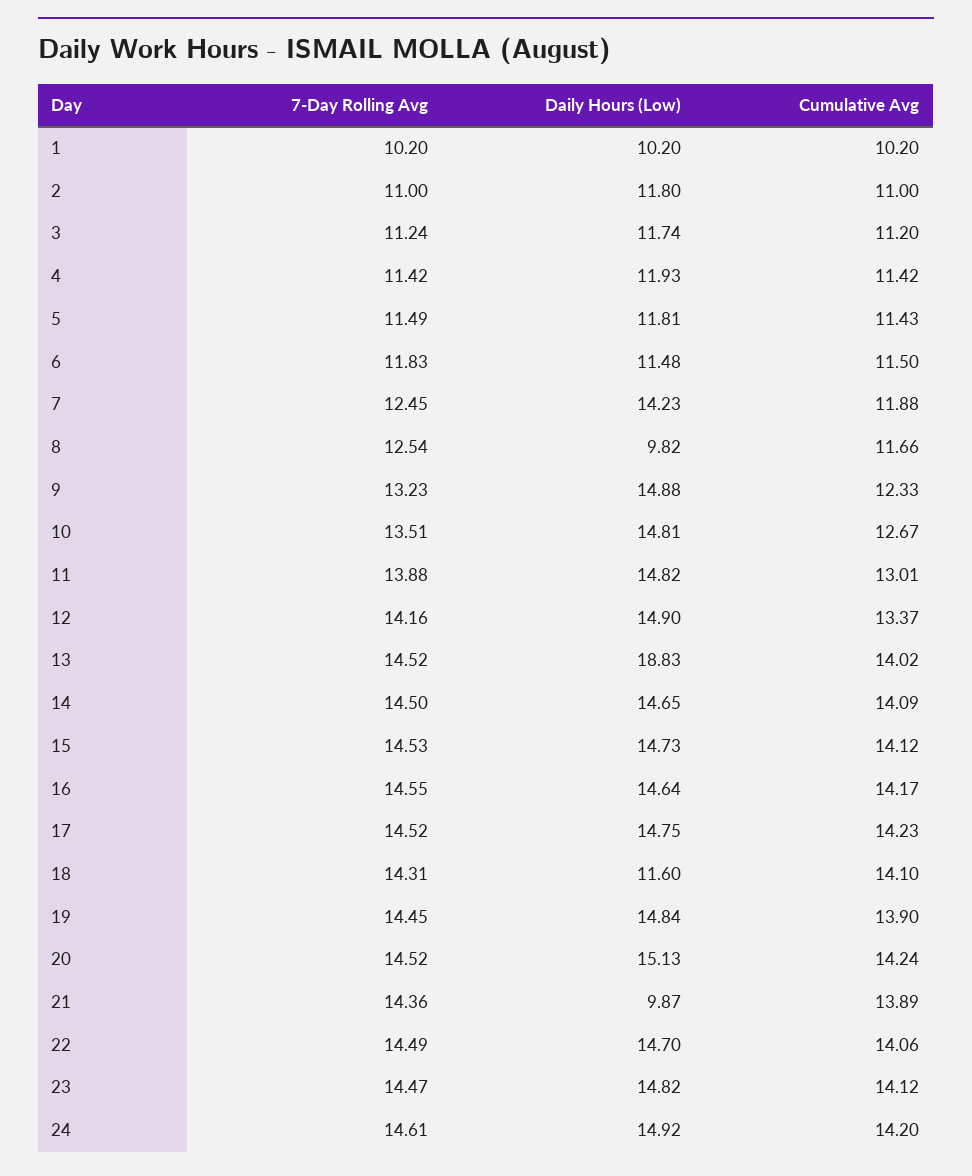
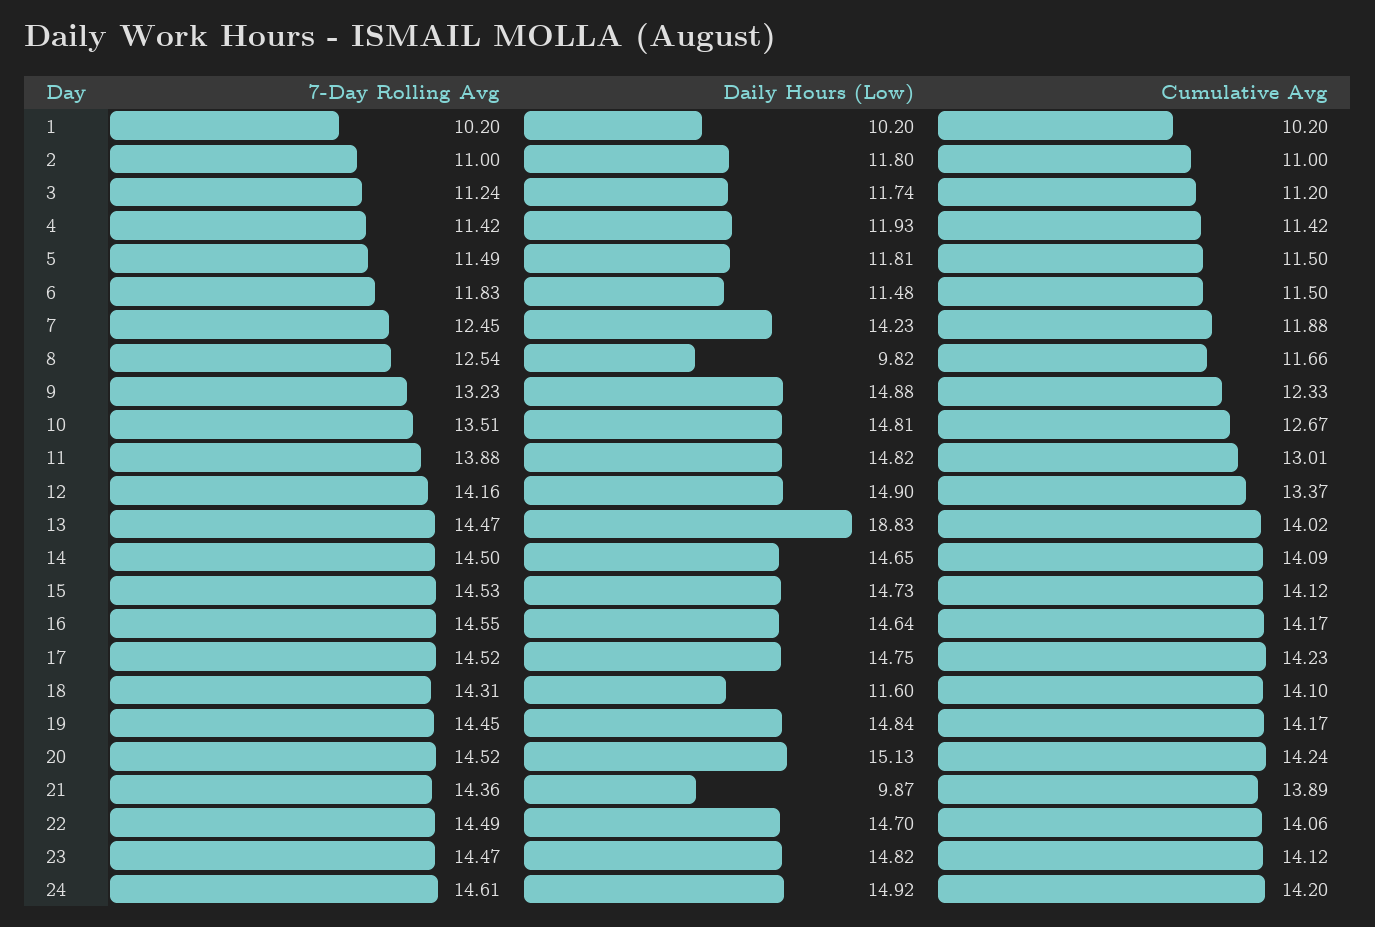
Cumulative Avg, 5: 11.43 -> 11.5
7-Day Rolling Avg, 13: 14.52 -> 14.47
Cumulative Avg, 19: 13.9 -> 14.17

